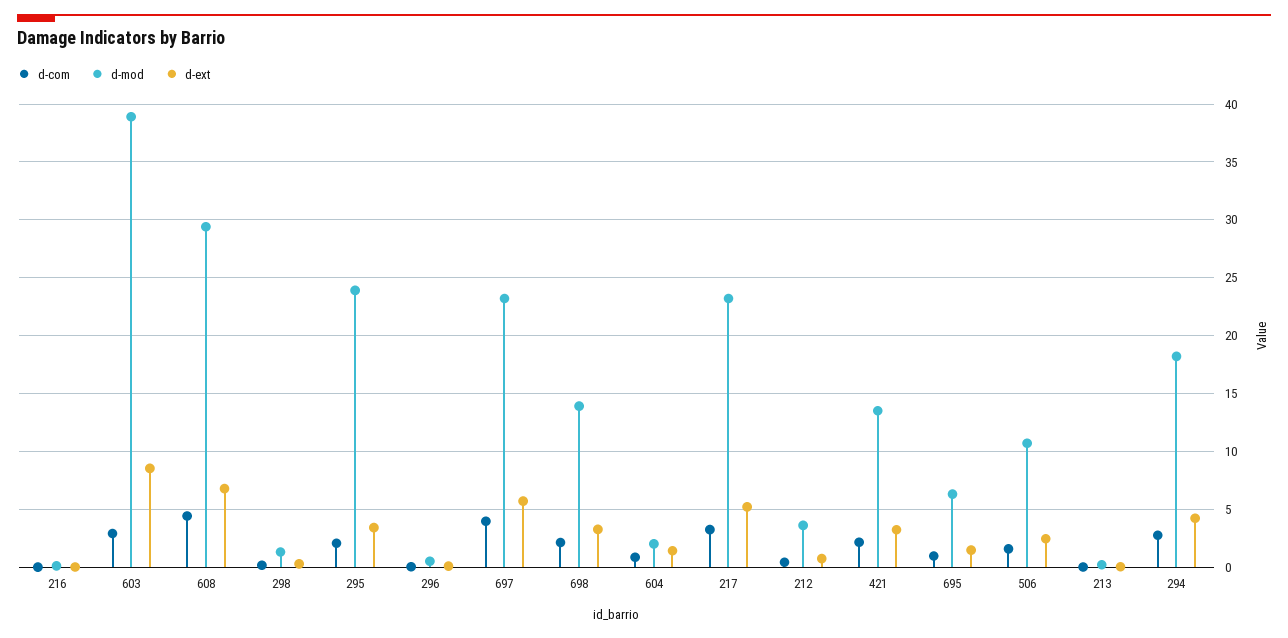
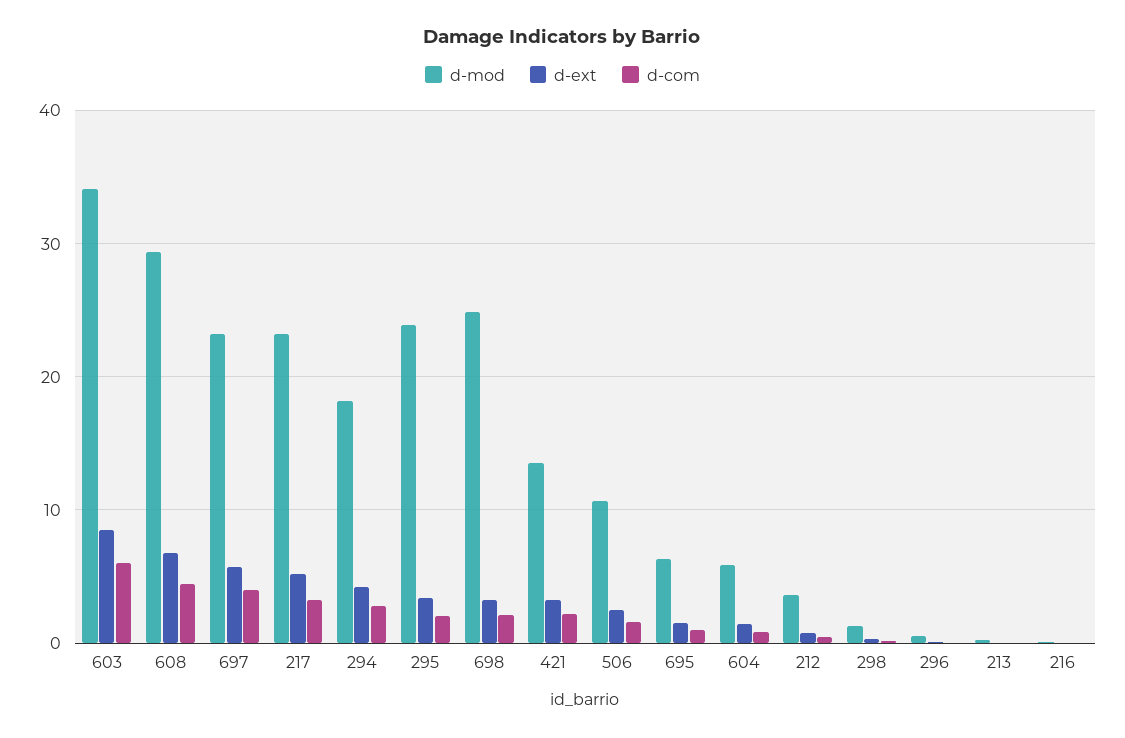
d-com, 603: 3 -> 6
d-mod, 603: 39 -> 34
d-mod, 698: 14 -> 25
d-mod, 604: 2 -> 6

